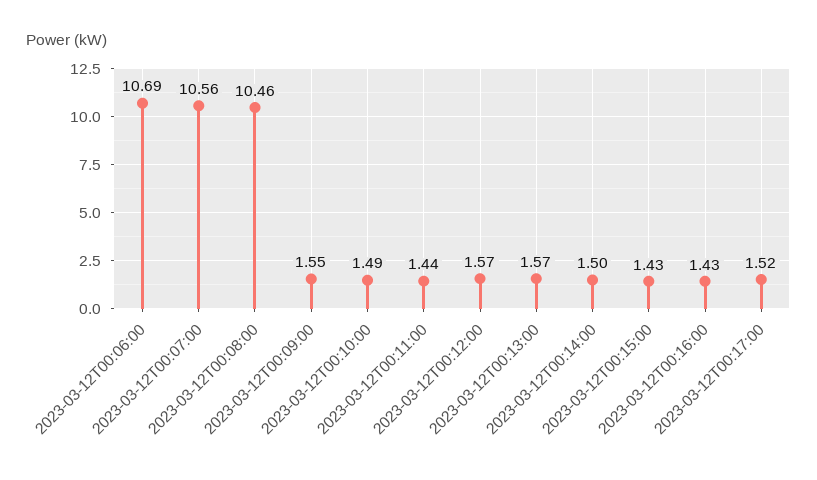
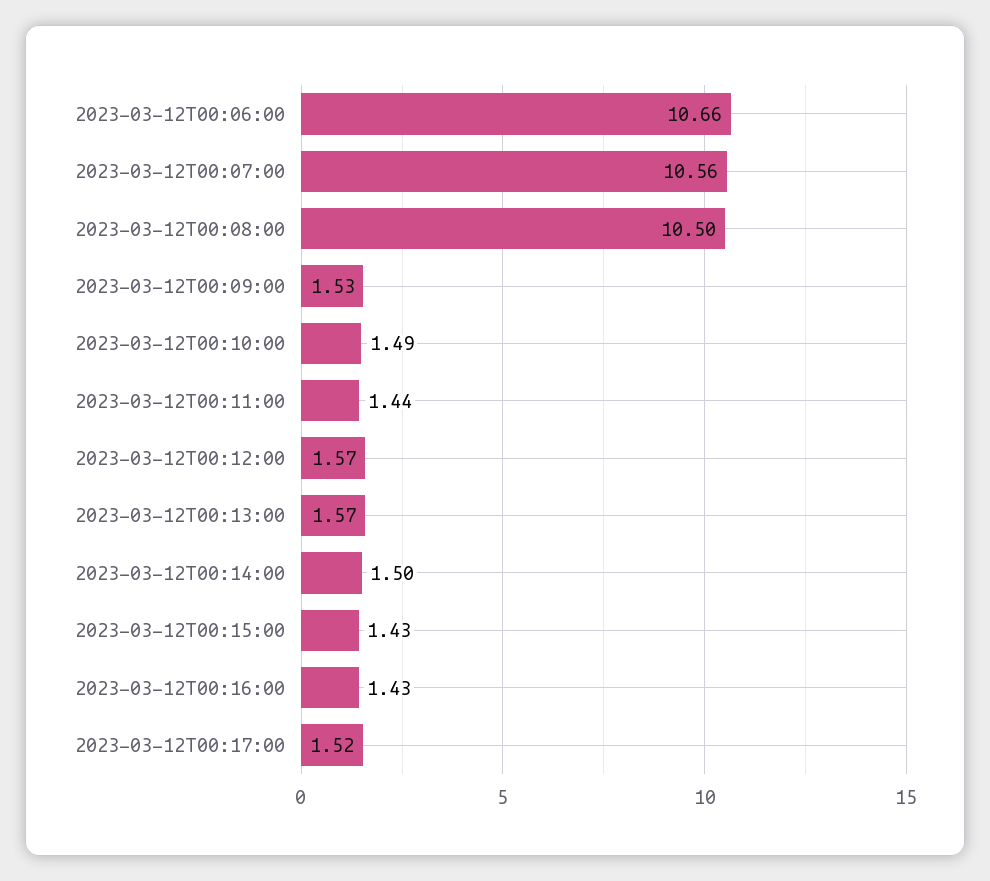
2023-03-12T00:06:00: 10.69 -> 10.66
2023-03-12T00:08:00: 10.46 -> 10.5
2023-03-12T00:09:00: 1.55 -> 1.53

